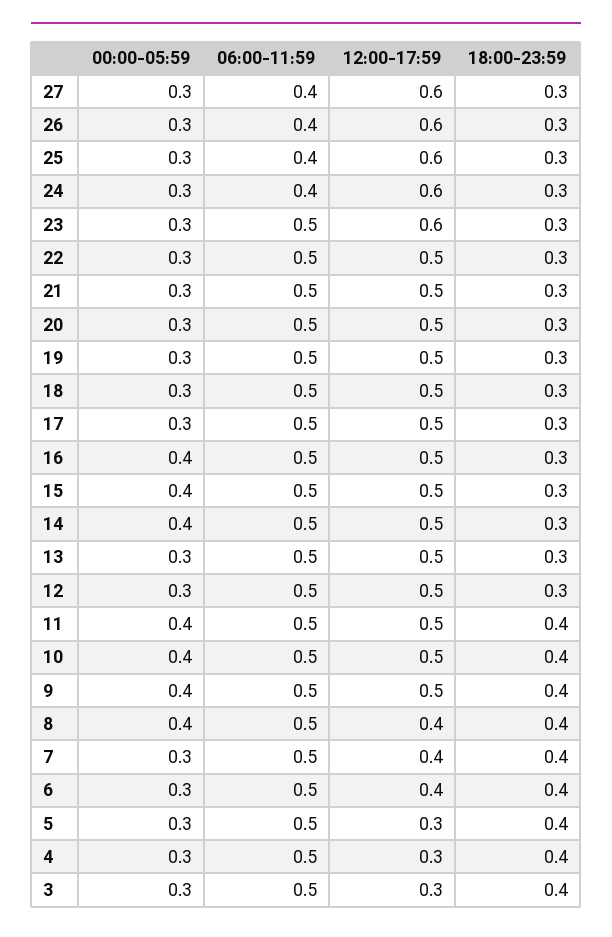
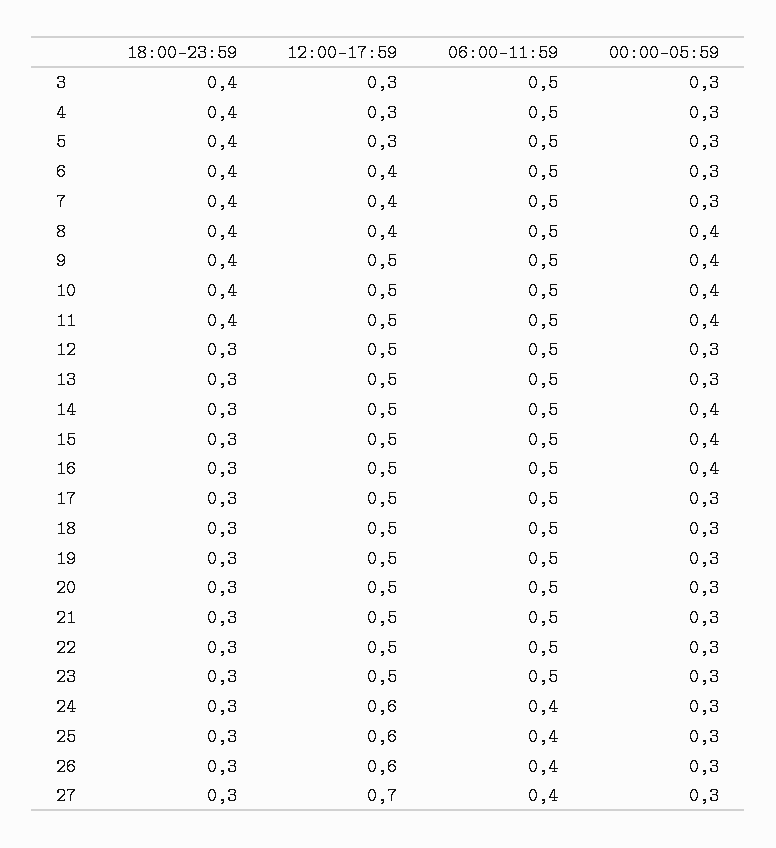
12:00-17:59, 27: 0.6 -> 0.7
12:00-17:59, 23: 0.6 -> 0.5

